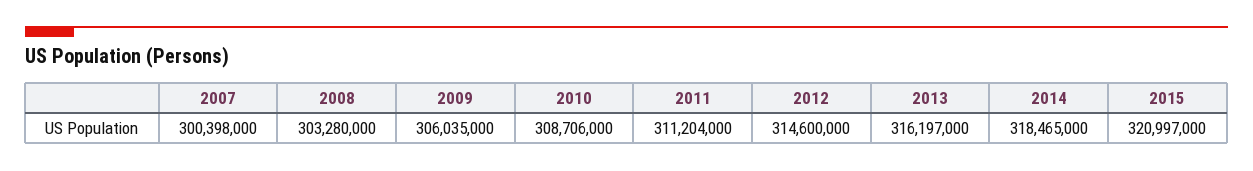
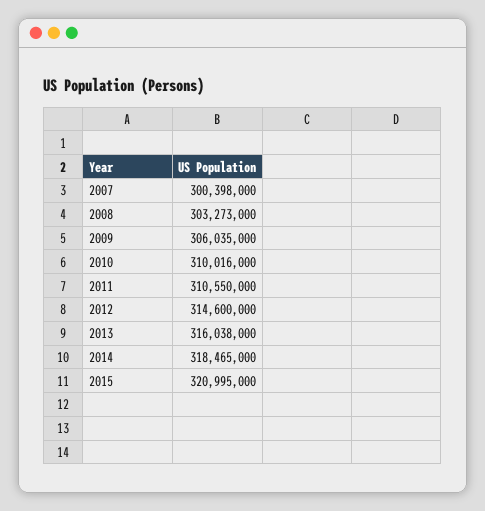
2008: 303280000 -> 303273000
2010: 308706000 -> 310016000
2011: 311204000 -> 310550000
2013: 316197000 -> 316038000
2015: 320997000 -> 320995000

